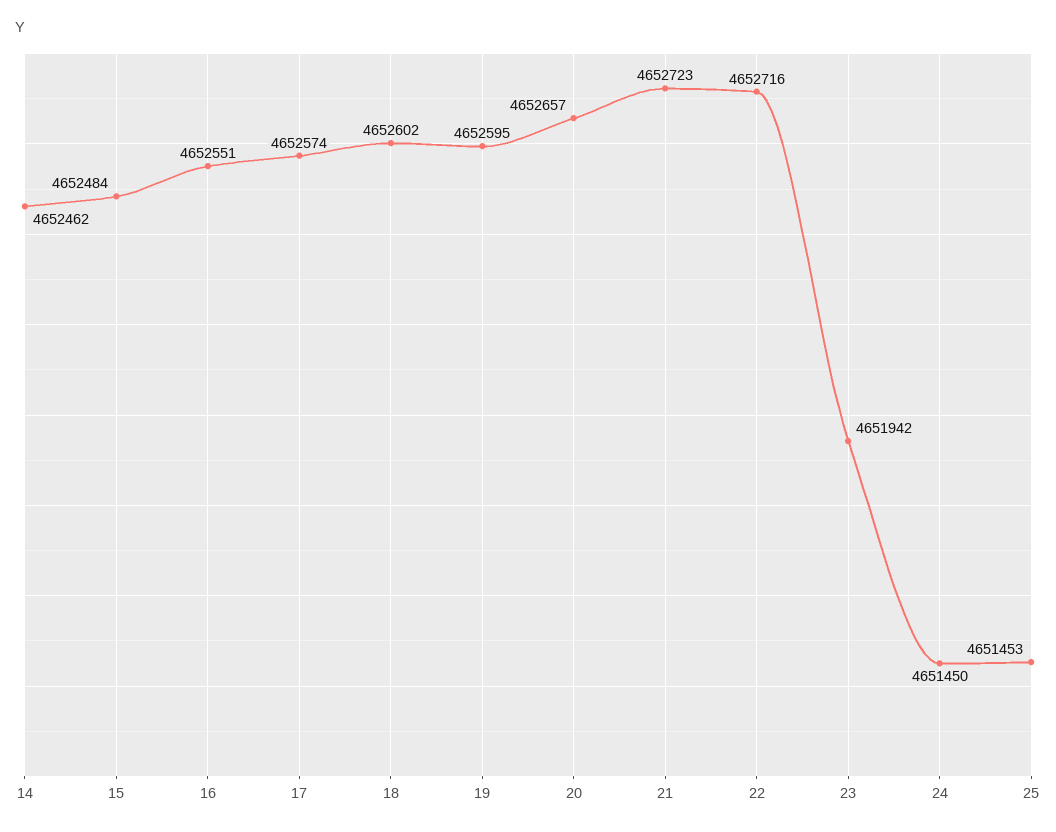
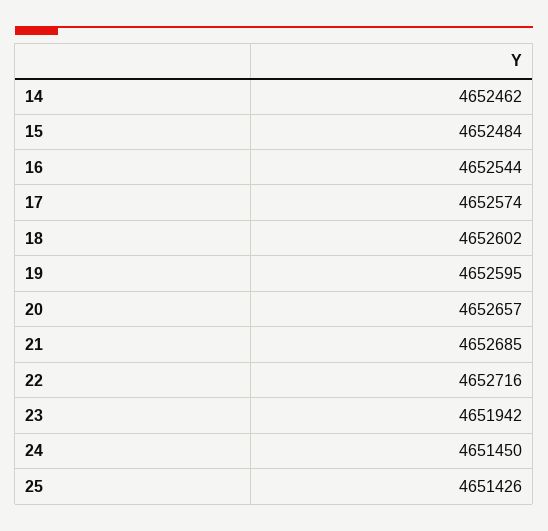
16: 4652551 -> 4652544
21: 4652723 -> 4652685
25: 4651453 -> 4651426

